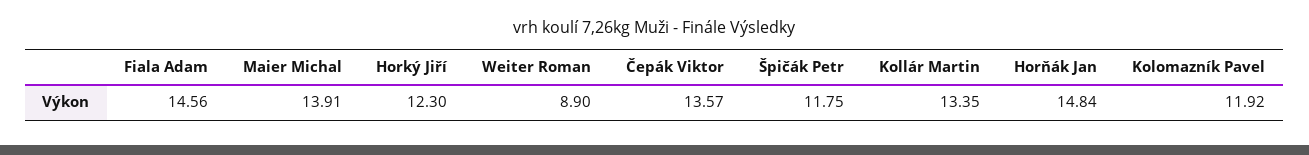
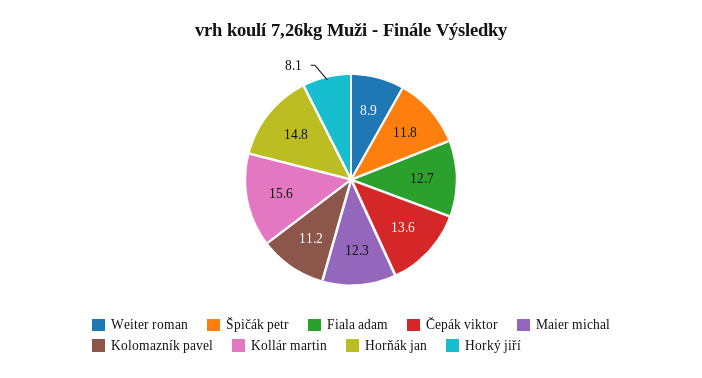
Fiala Adam: 14.56 -> 12.7
Maier Michal: 13.91 -> 12.3
Horký Jiří: 12.3 -> 8.1
Kollár Martin: 13.35 -> 15.6
Kolomazník Pavel: 11.92 -> 11.2

